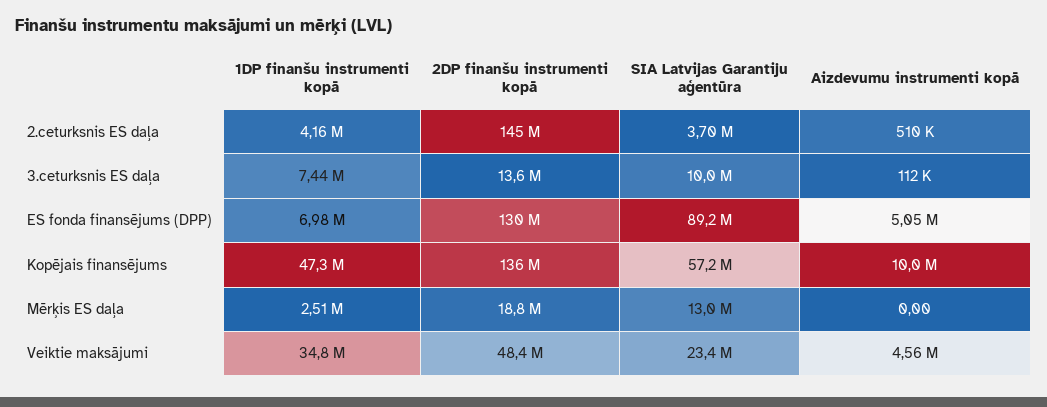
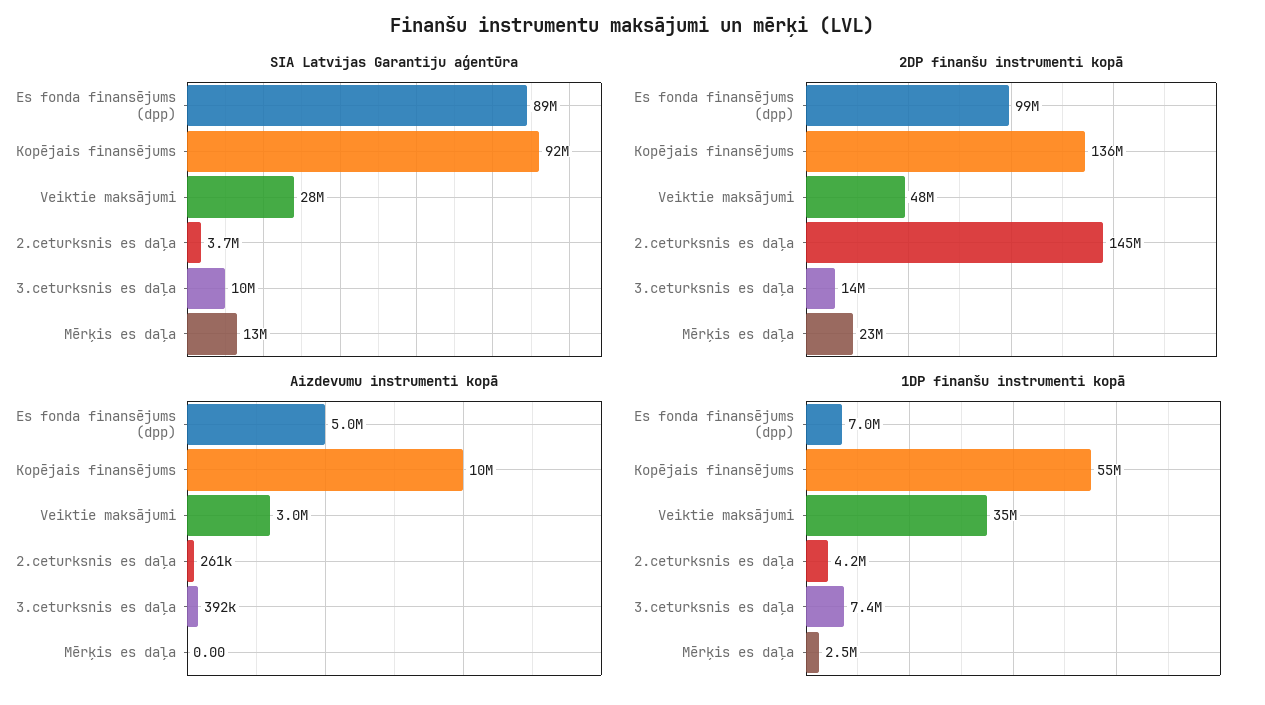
Aizdevumu instrumenti kopā, 2.ceturksnis ES daļa: 510000 -> 261000
Aizdevumu instrumenti kopā, 3.ceturksnis ES daļa: 112000 -> 392000
2DP finanšu instrumenti kopā, ES fonda finansējums (DPP): 130000000 -> 99000000
1DP finanšu instrumenti kopā, Kopējais finansējums: 47300000 -> 55000000
SIA Latvijas Garantiju aģentūra, Kopējais finansējums: 57200000 -> 92000000
2DP finanšu instrumenti kopā, Mērķis ES daļa: 18800000 -> 23000000
SIA Latvijas Garantiju aģentūra, Veiktie maksājumi: 23400000 -> 28000000
Aizdevumu instrumenti kopā, Veiktie maksājumi: 4560000 -> 3000000

